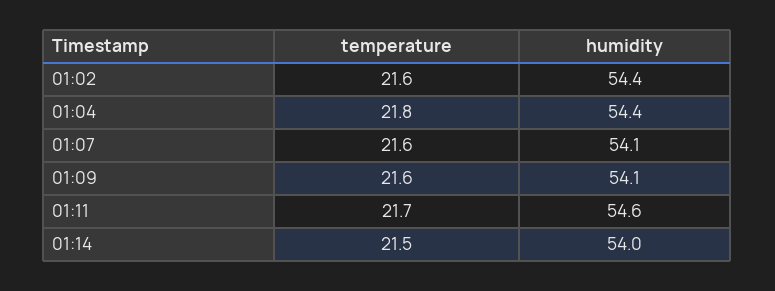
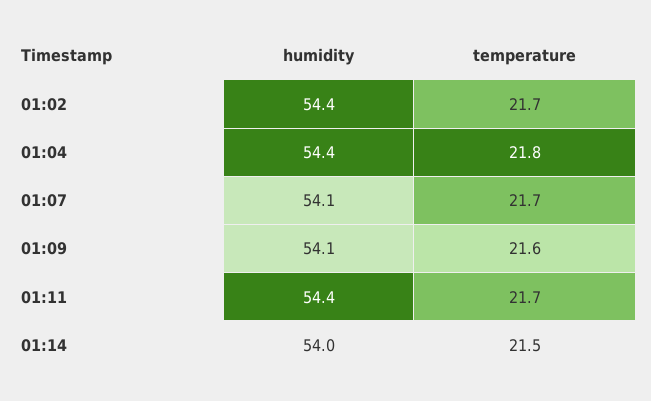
temperature, 01:02: 21.6 -> 21.7
temperature, 01:07: 21.6 -> 21.7
humidity, 01:11: 54.6 -> 54.4

